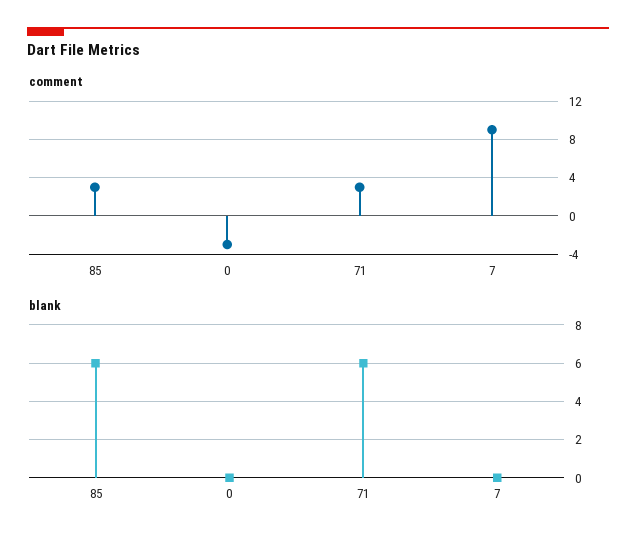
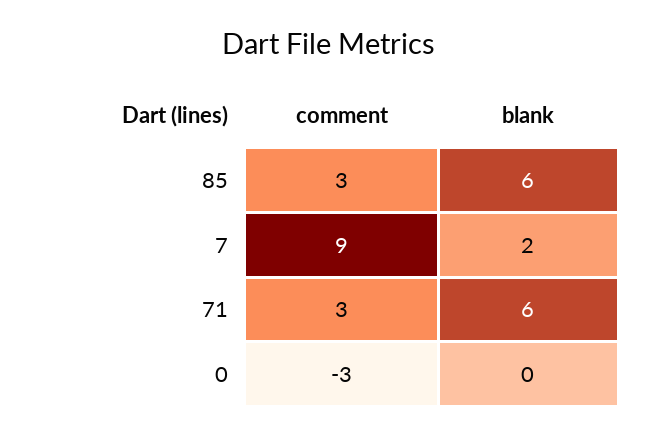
blank, 7: 0 -> 2

